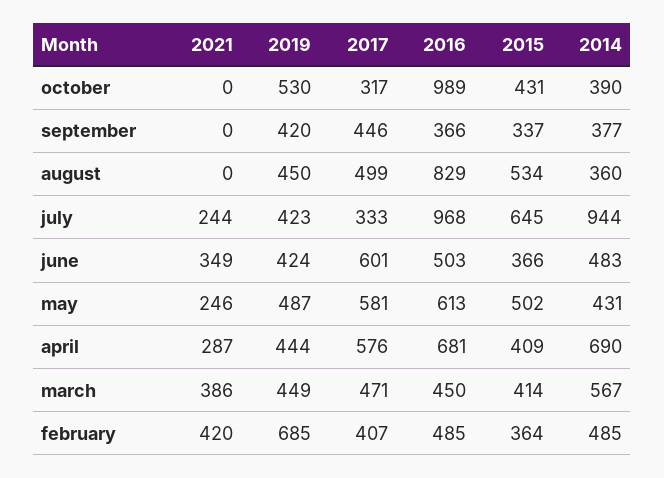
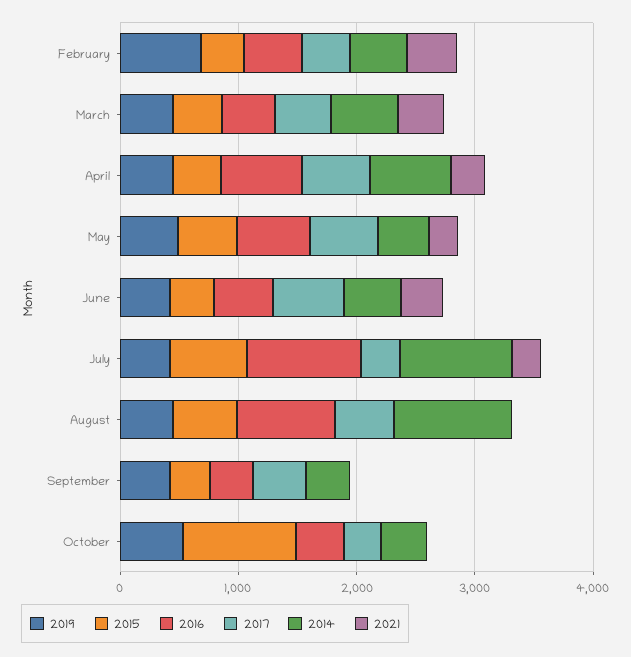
2016, october: 989 -> 400
2015, october: 431 -> 1000
2014, august: 360 -> 1000

